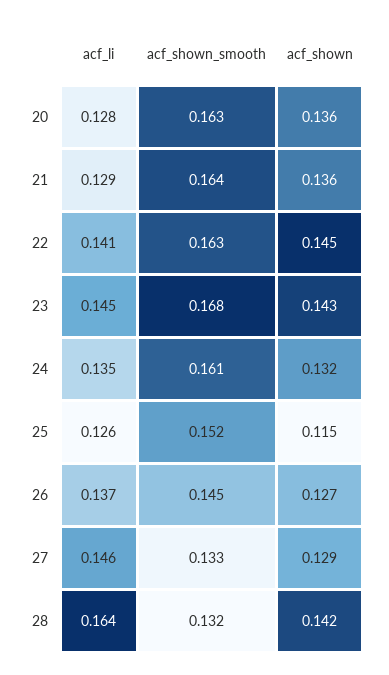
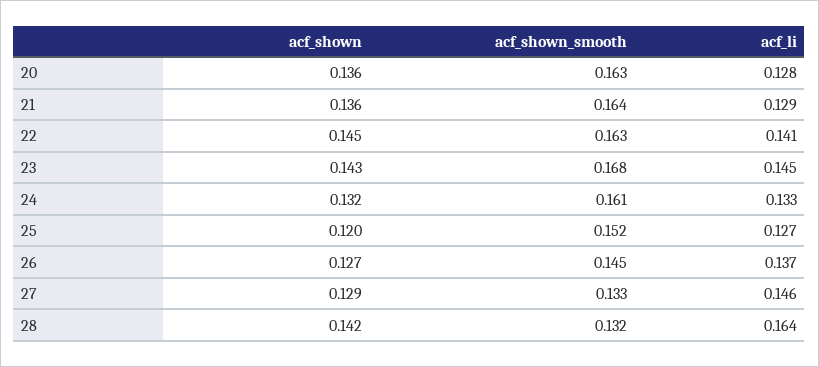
acf_li, 24: 0.135 -> 0.133
acf_li, 25: 0.126 -> 0.127
acf_shown, 25: 0.115 -> 0.12

